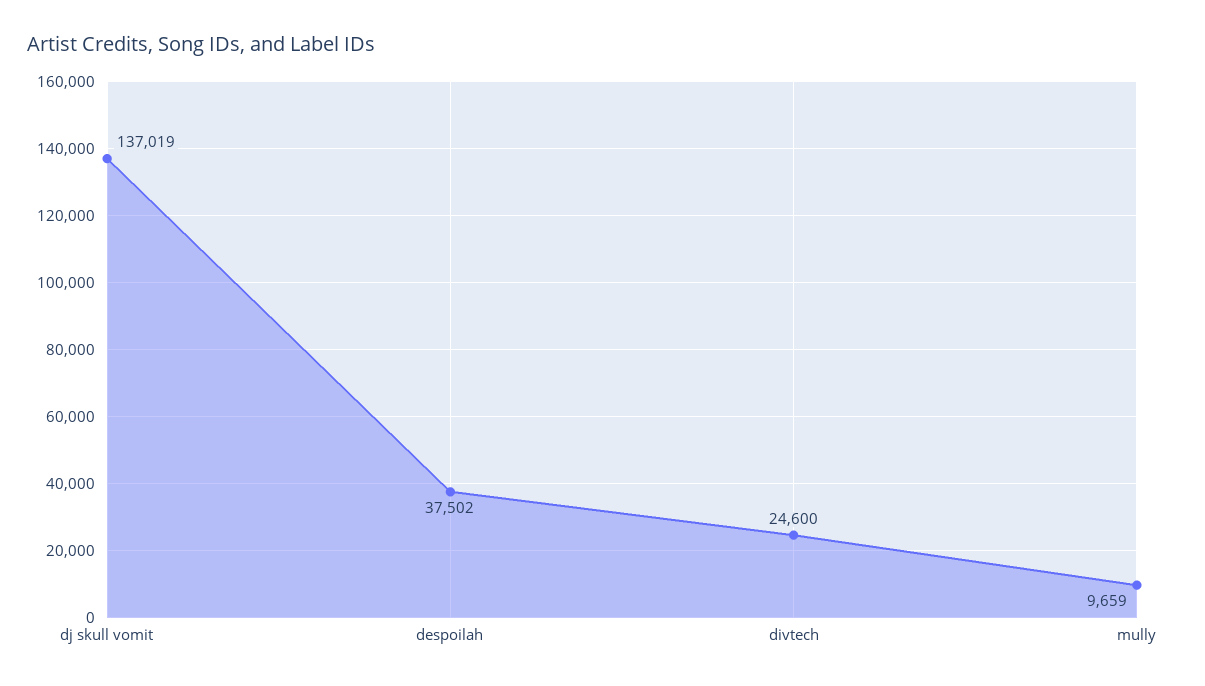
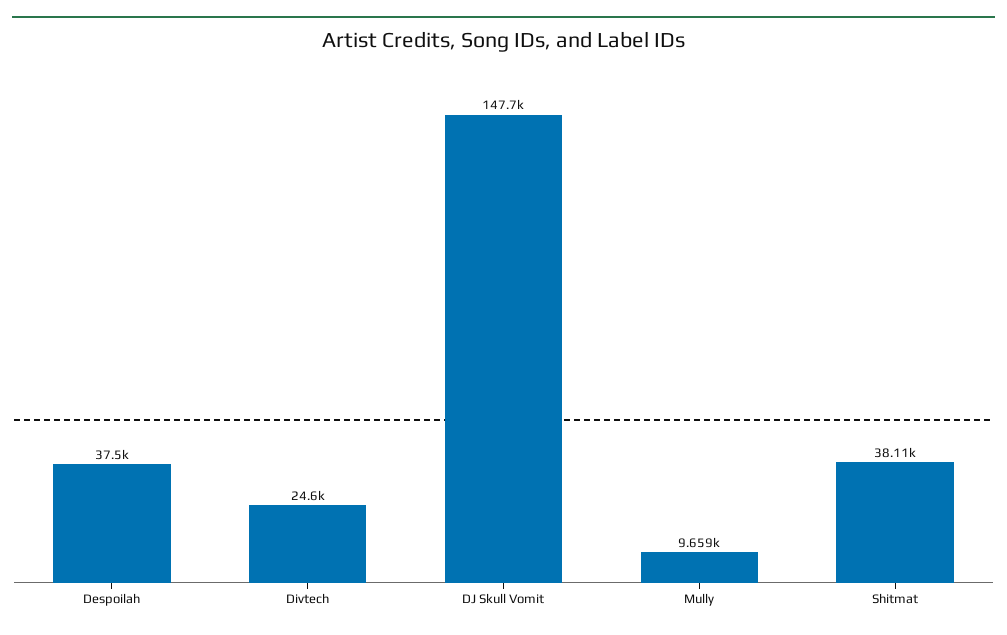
dj skull vomit: 137019 -> 147700
Shitmat: none -> 38110

